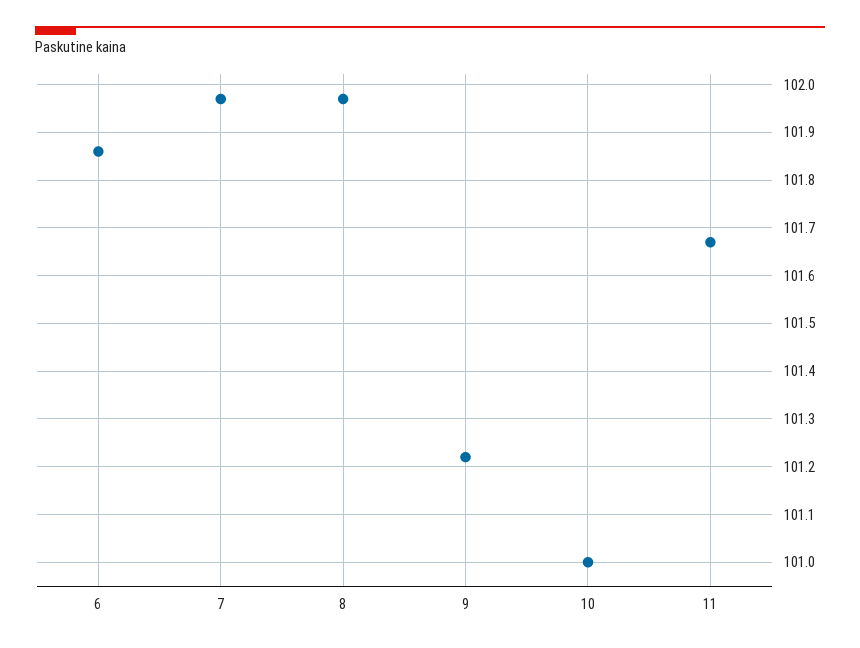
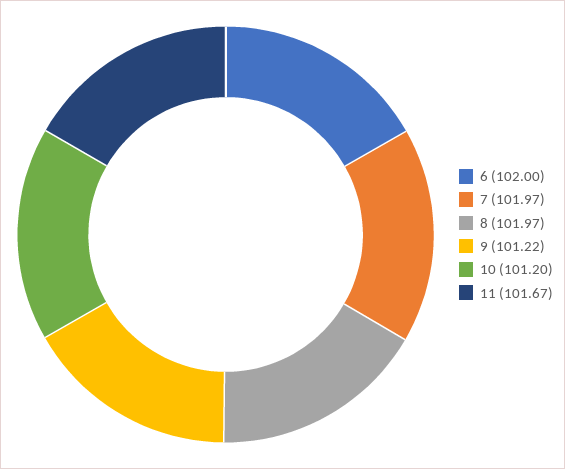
6: 101.85 -> 102
10: 101 -> 101.2

